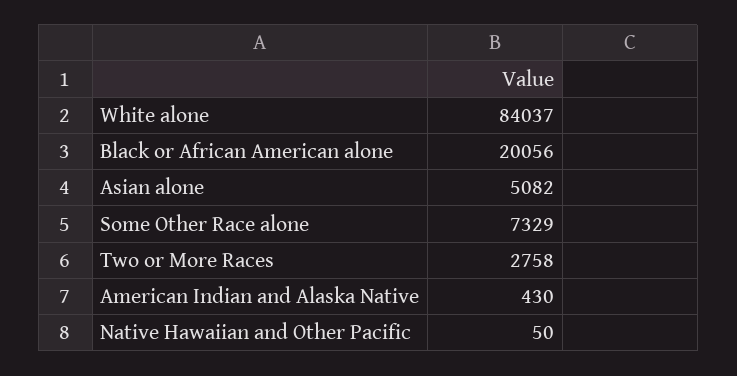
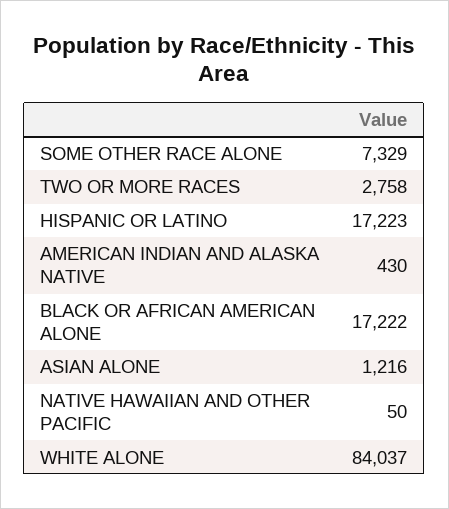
Black or African American alone: 20056 -> 17222
Asian alone: 5082 -> 1216
HISPANIC OR LATINO: none -> 17223

